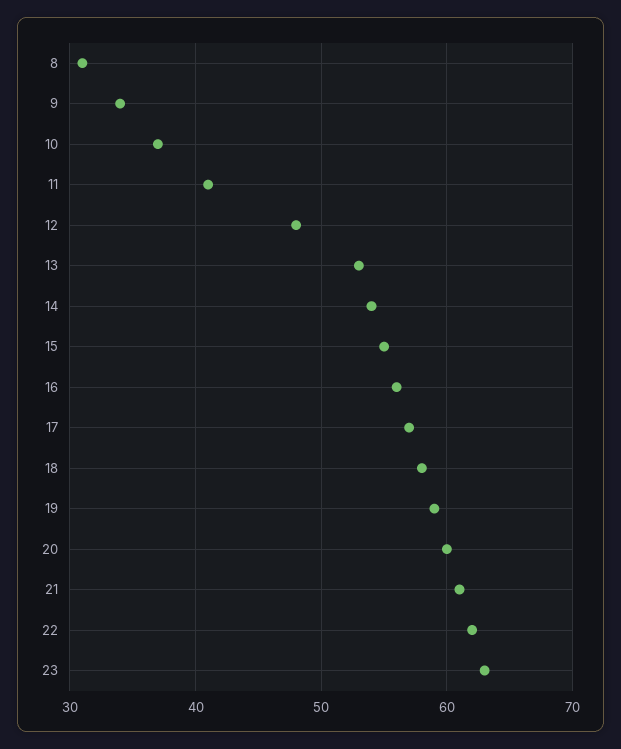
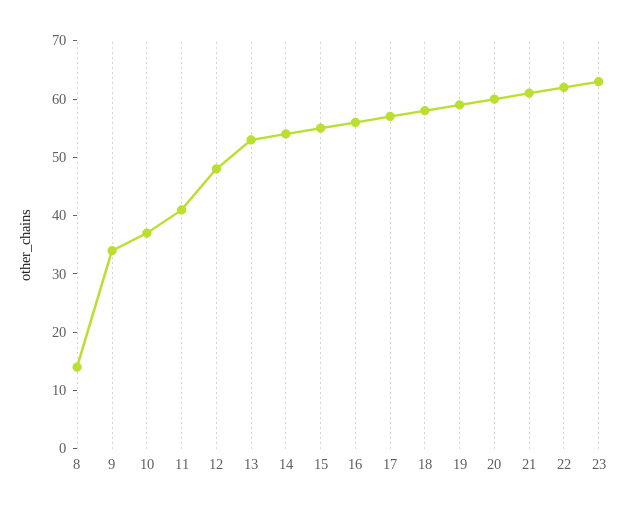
8: 31 -> 15

